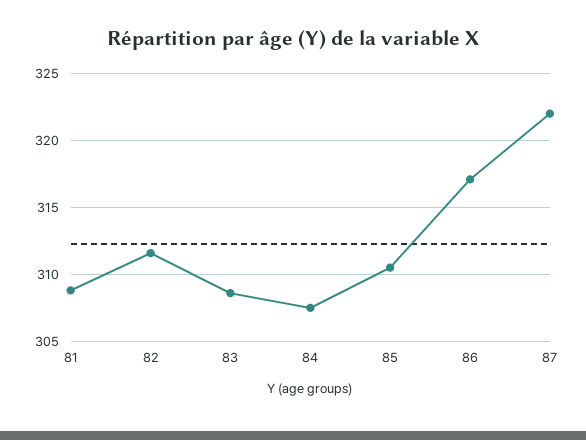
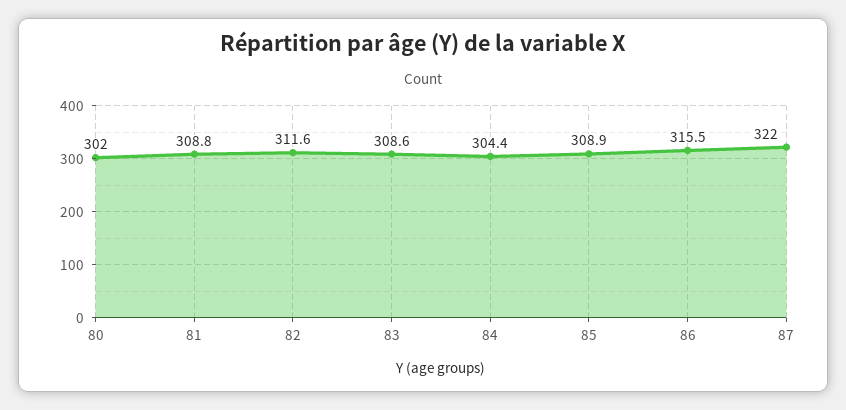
84: 307.5 -> 304.4
85: 310.5 -> 308.9
86: 317 -> 315.5
80: none -> 302

